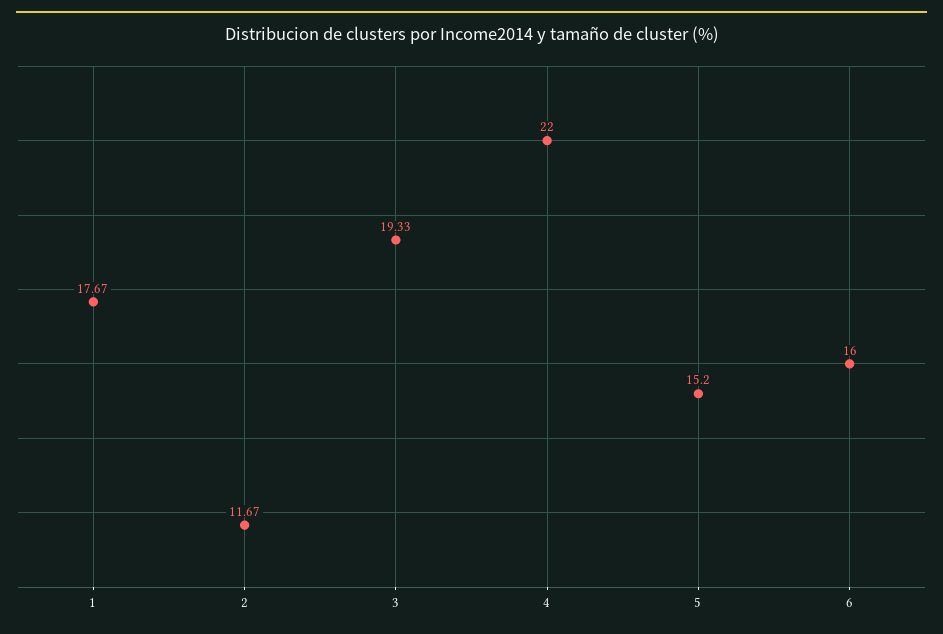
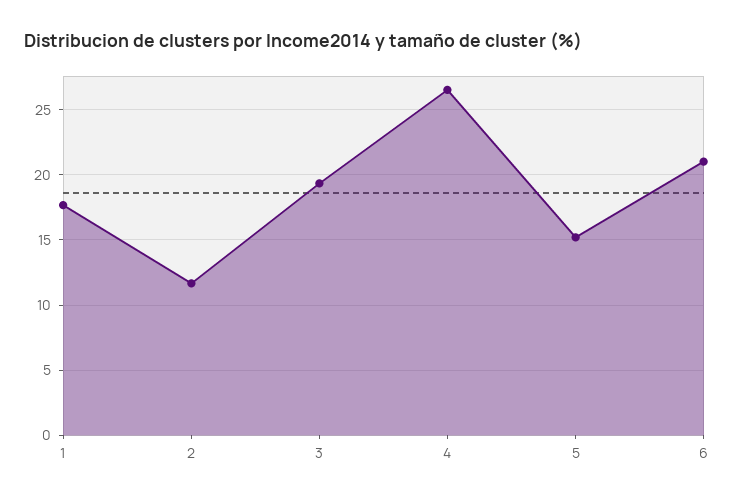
4: 22 -> 26.5
6: 16 -> 21

